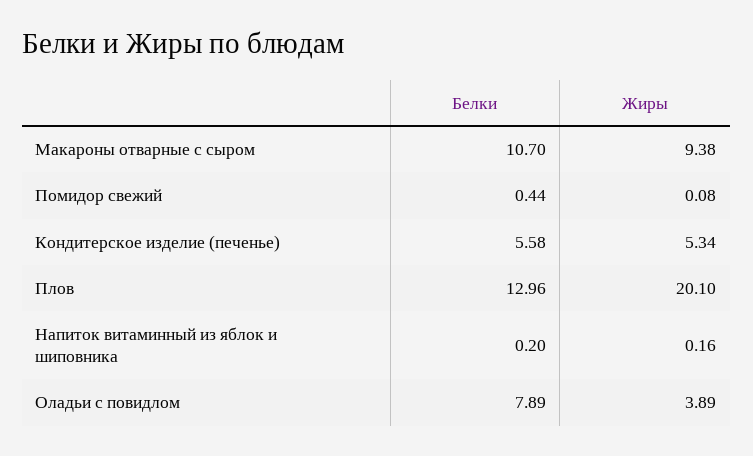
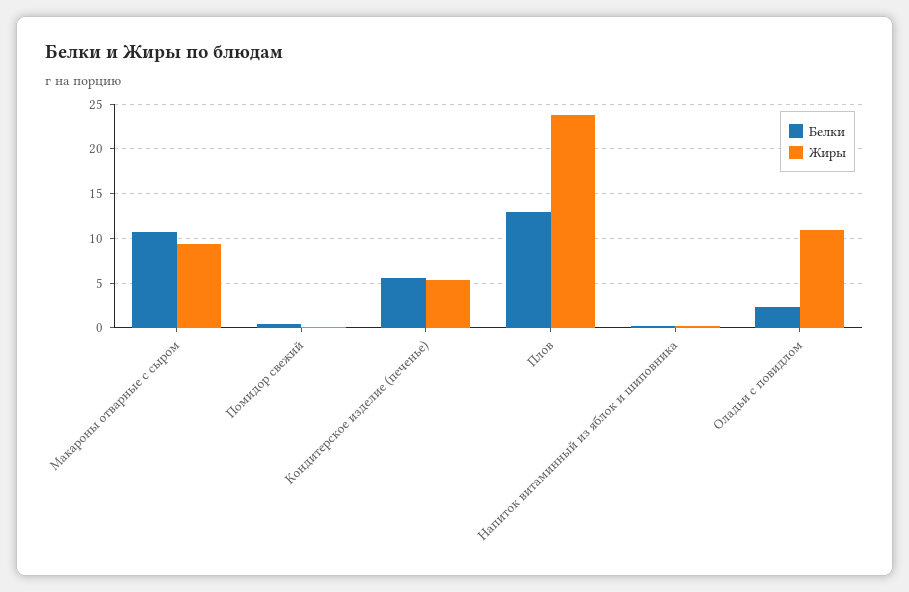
Жиры, Плов: 20.1 -> 24
Белки, Оладьи с повидлом: 7.89 -> 2
Жиры, Оладьи с повидлом: 3.89 -> 11

